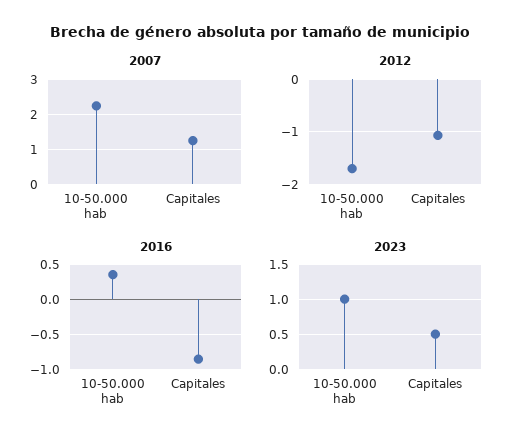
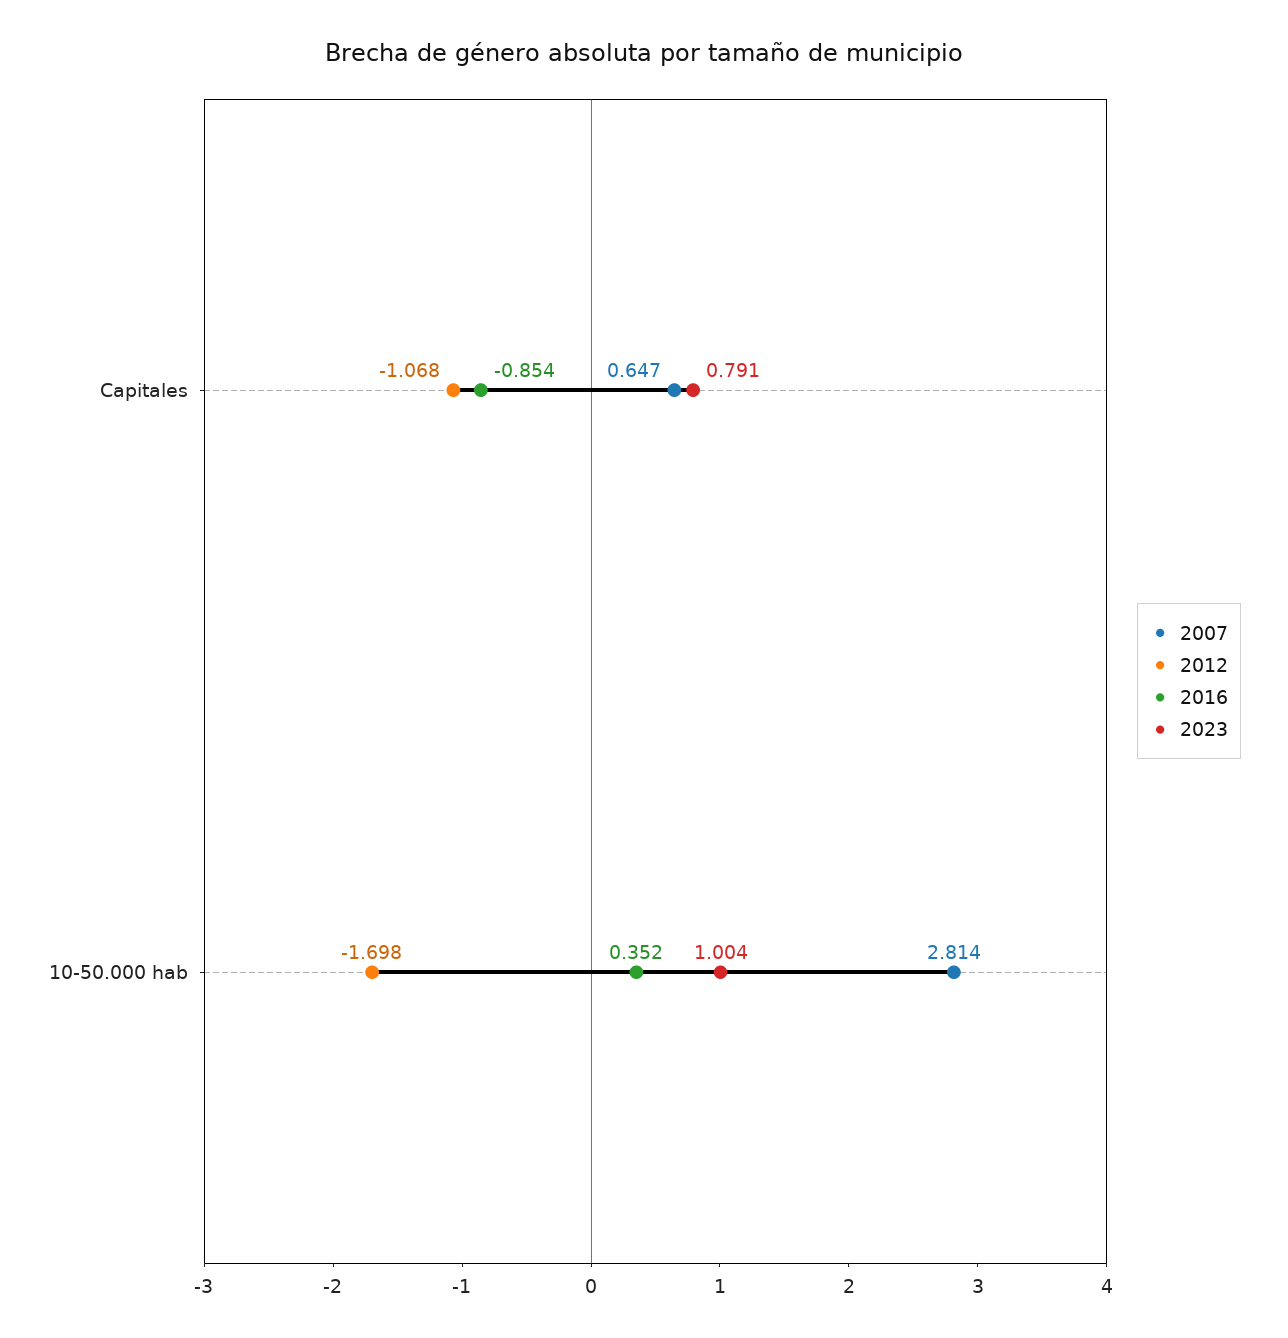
2007, 10-50.000 hab: 2.2 -> 2.814
2007, Capitales: 1.2 -> 0.647
2023, Capitales: 0.5 -> 0.791

